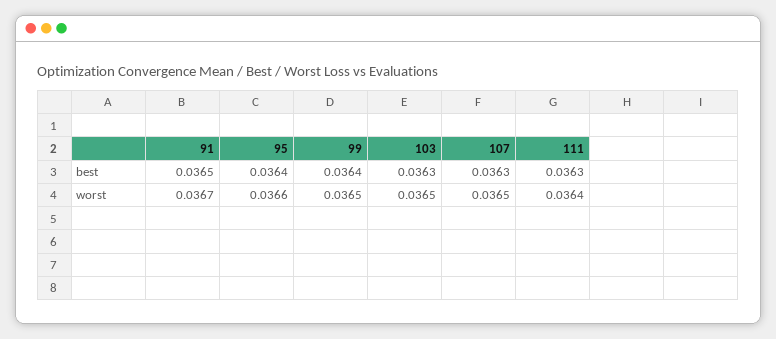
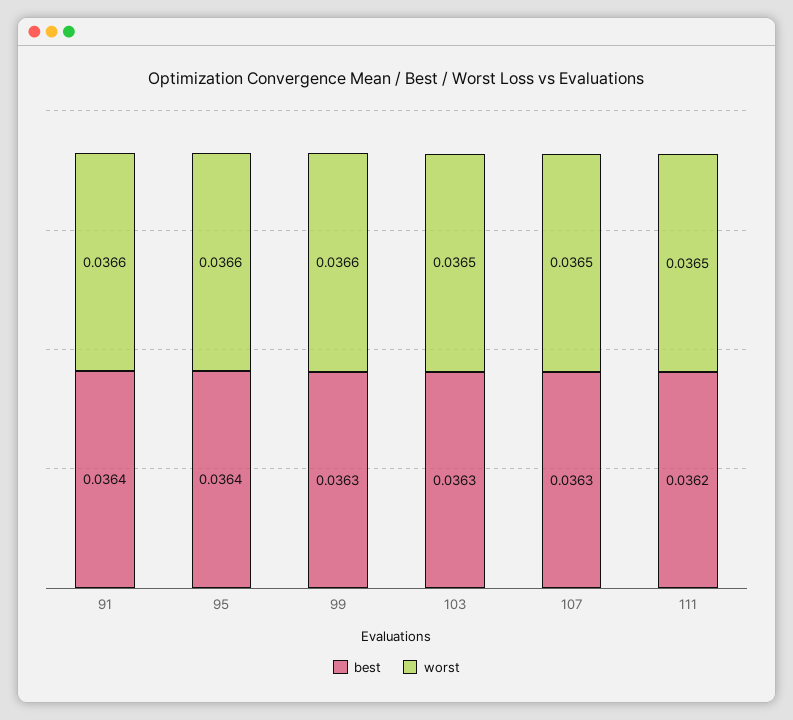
best, 91: 0.0365 -> 0.0364
best, 99: 0.0364 -> 0.0363
best, 111: 0.0363 -> 0.0362
worst, 91: 0.0367 -> 0.0366
worst, 99: 0.0365 -> 0.0366
worst, 111: 0.0364 -> 0.0365

